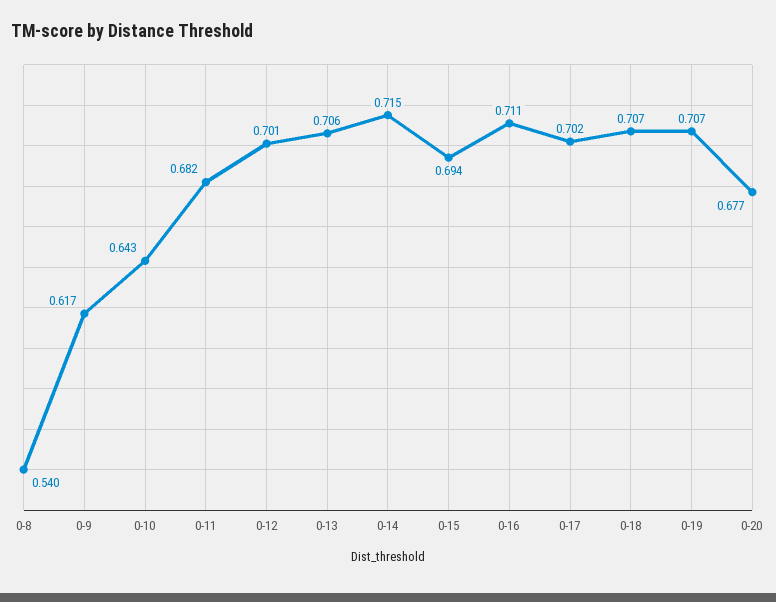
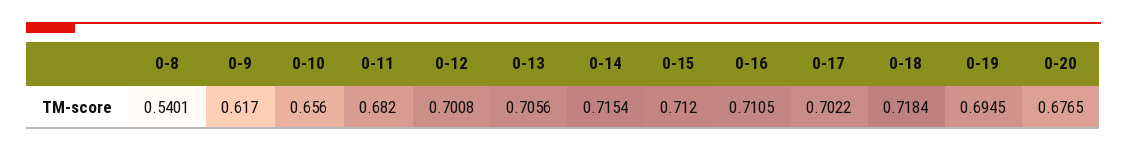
0-10: 0.643 -> 0.656
0-15: 0.694 -> 0.712
0-18: 0.707 -> 0.7184
0-19: 0.707 -> 0.6945

